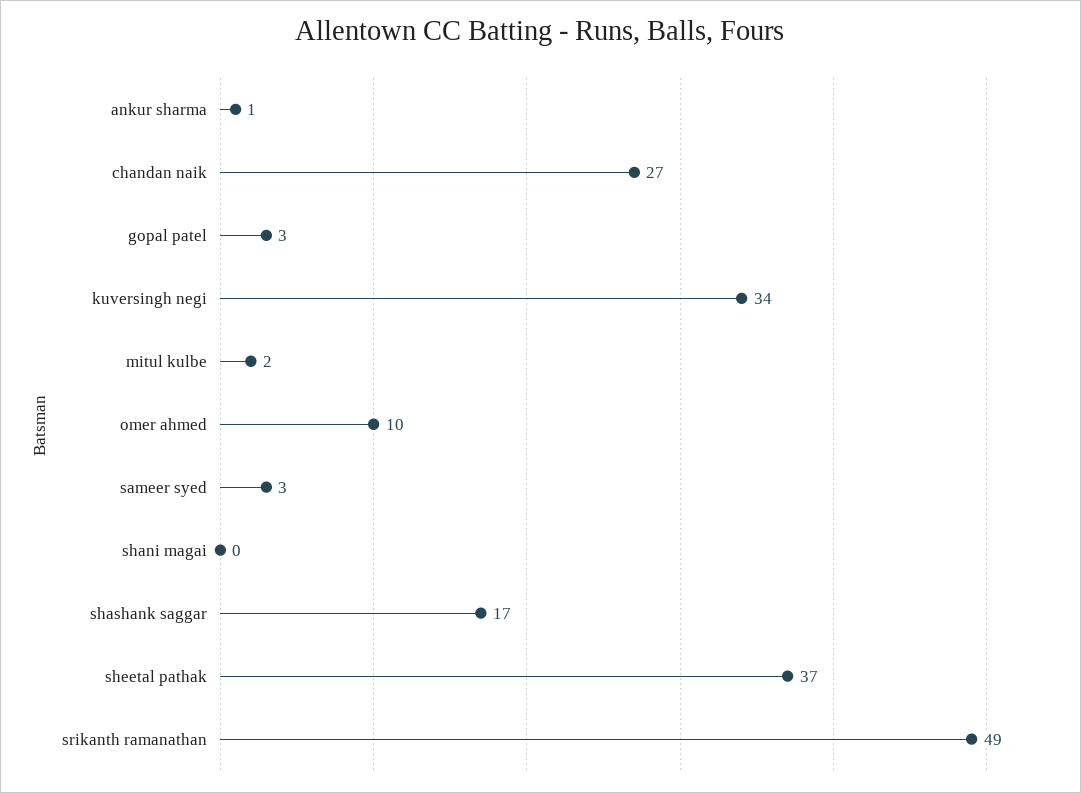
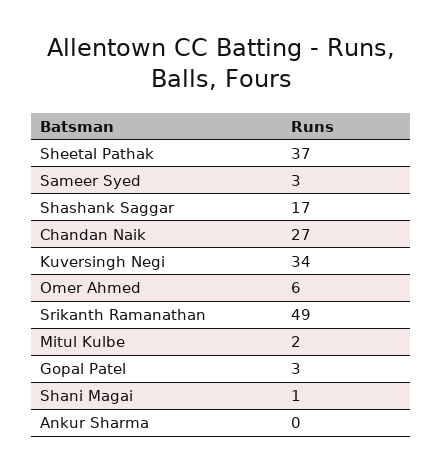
ankur sharma: 1 -> 0
omer ahmed: 10 -> 6
shani magai: 0 -> 1

